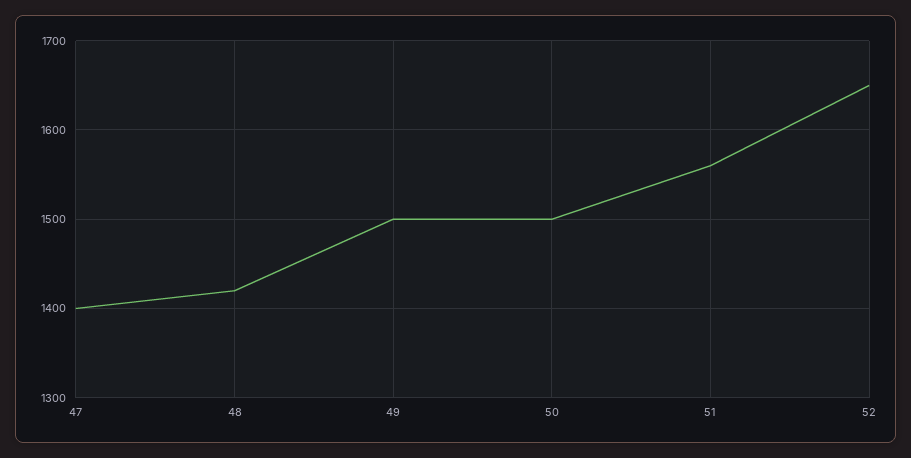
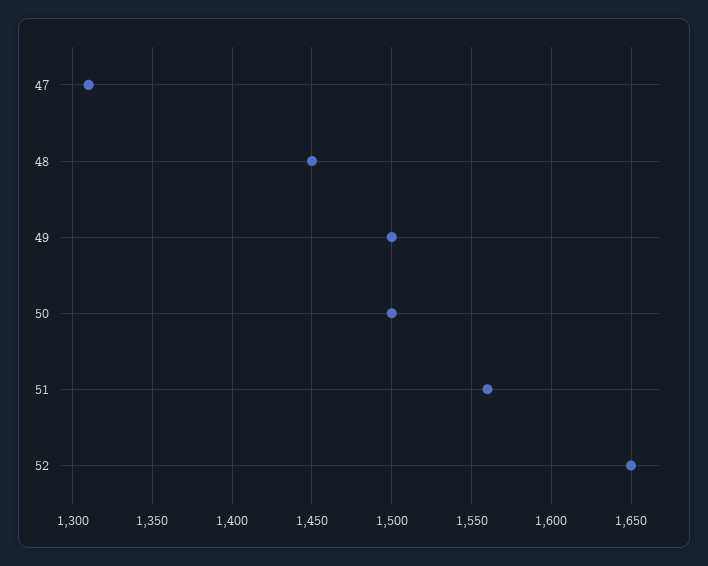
47: 1400 -> 1310
48: 1420 -> 1450

